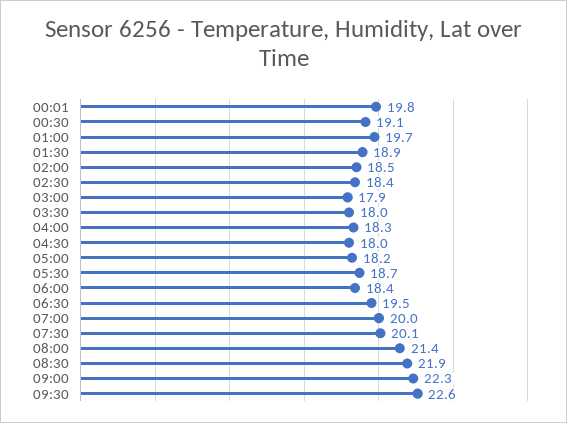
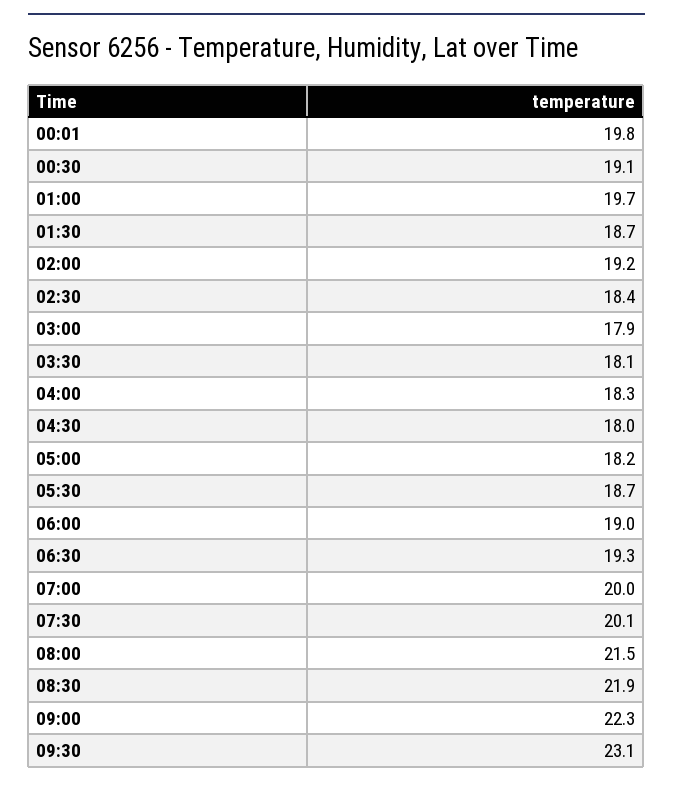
01:30: 18.9 -> 18.7
02:00: 18.5 -> 19.2
03:30: 18 -> 18.1
06:00: 18.4 -> 19
06:30: 19.5 -> 19.3
08:00: 21.4 -> 21.5
09:30: 22.6 -> 23.1

